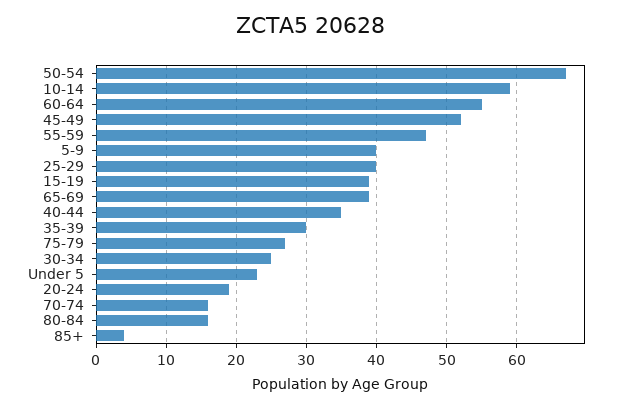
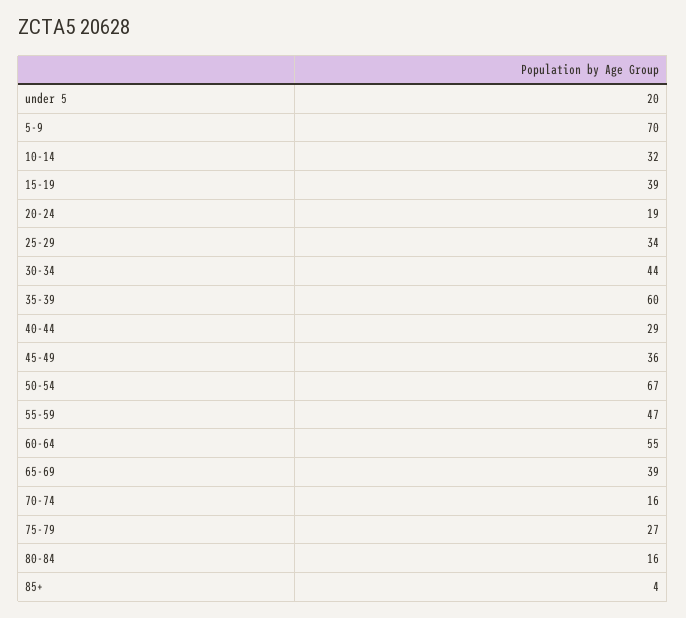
10-14: 59 -> 32
45-49: 52 -> 36
5-9: 40 -> 70
25-29: 40 -> 34
40-44: 35 -> 29
35-39: 30 -> 60
30-34: 25 -> 44
Under 5: 23 -> 20

